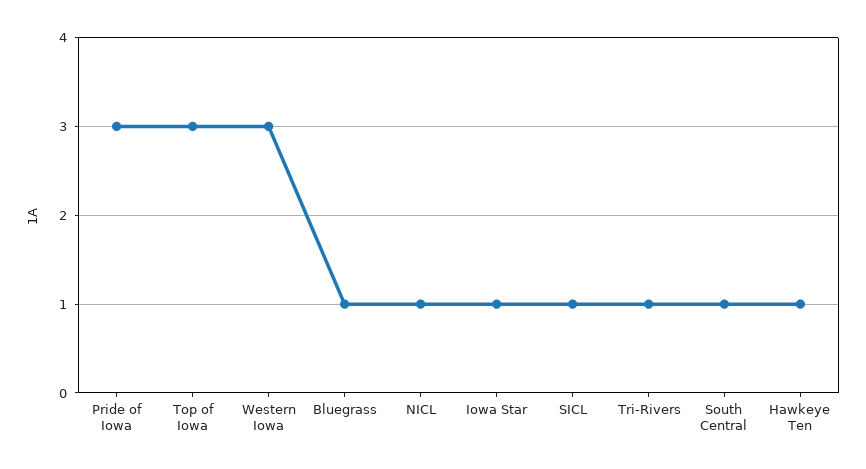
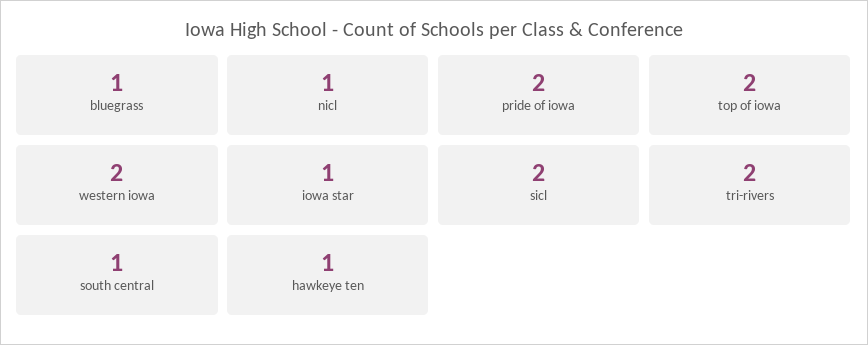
Pride of Iowa: 3 -> 2
Top of Iowa: 3 -> 2
Western Iowa: 3 -> 2
SICL: 1 -> 2
Tri-Rivers: 1 -> 2

